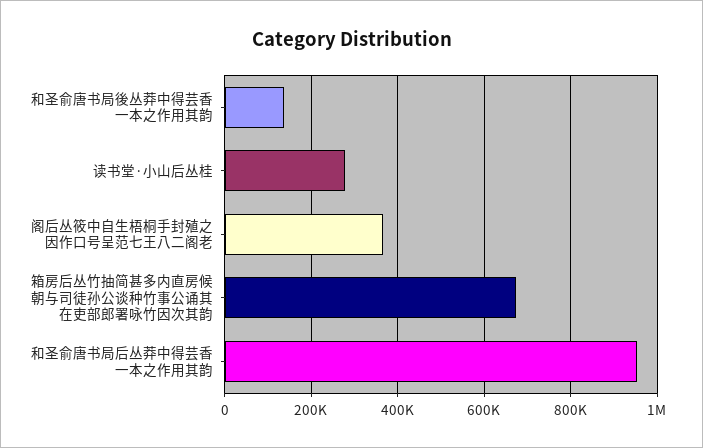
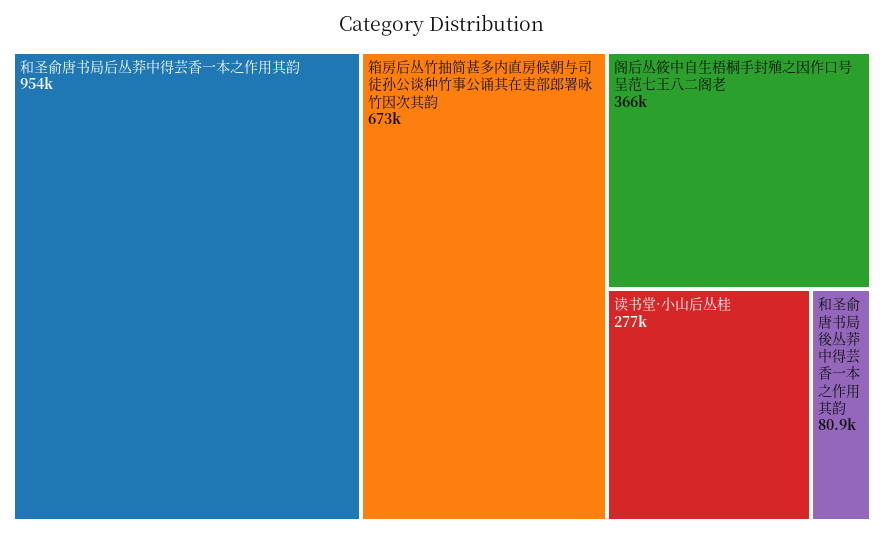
和圣俞唐书局後丛莽中得芸香一本之作用其韵: 140000 -> 80900

